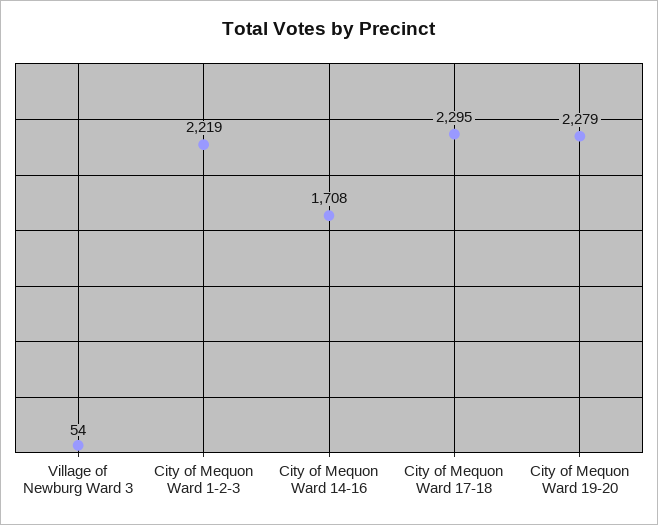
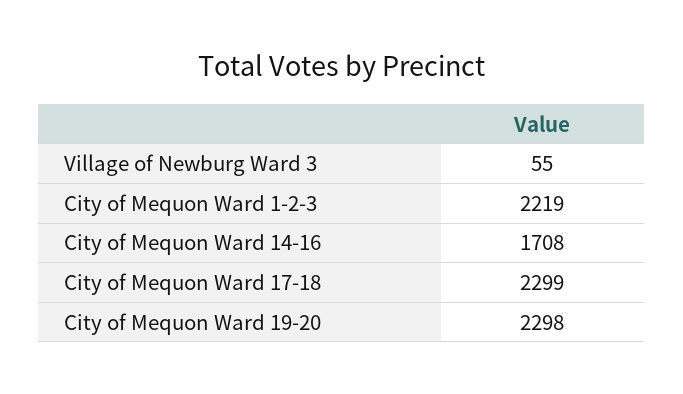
Village of Newburg Ward 3: 54 -> 55
City of Mequon Ward 17-18: 2295 -> 2299
City of Mequon Ward 19-20: 2279 -> 2298

